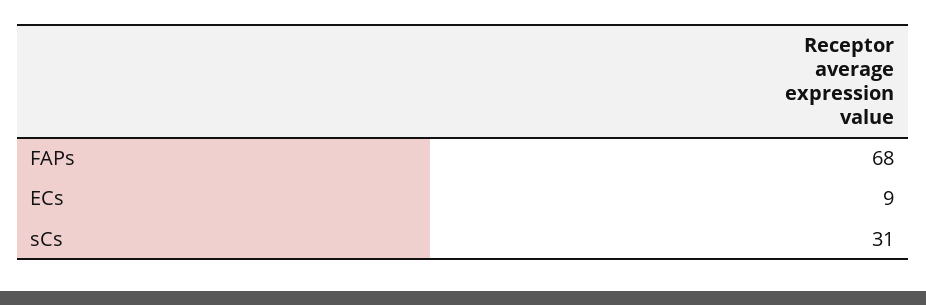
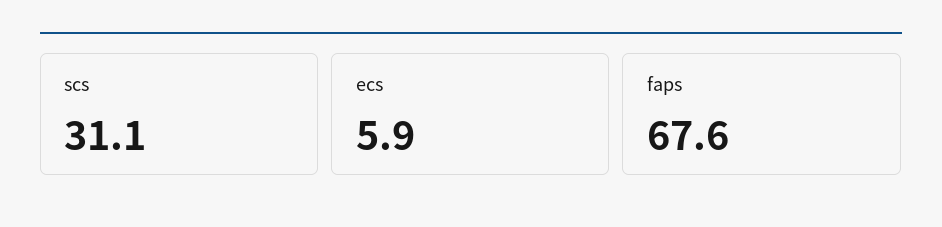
ECs: 9 -> 5.9

